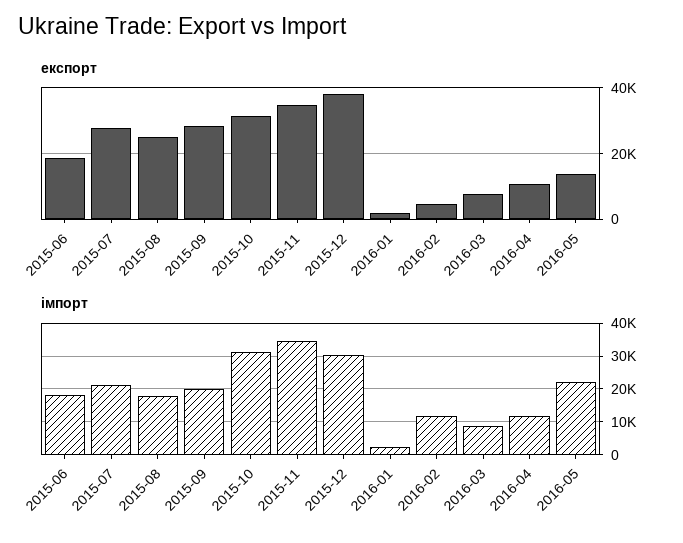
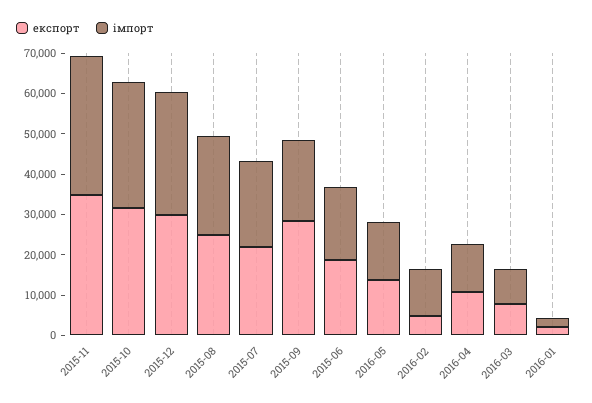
експорт, 2015-07: 28000 -> 22000
експорт, 2015-12: 38000 -> 30000
імпорт, 2015-08: 18000 -> 24000
імпорт, 2016-05: 22000 -> 14000

